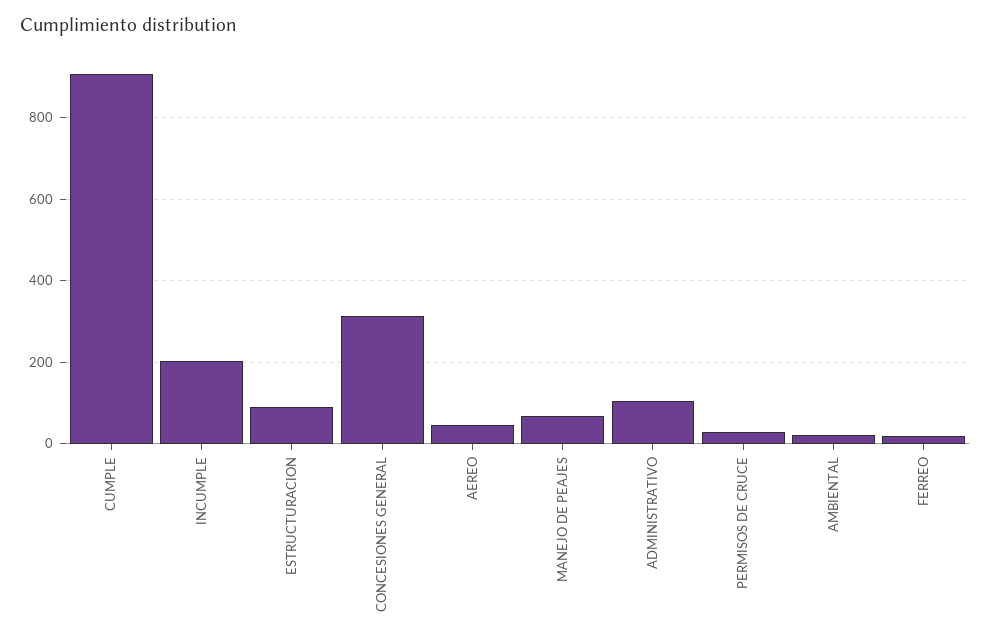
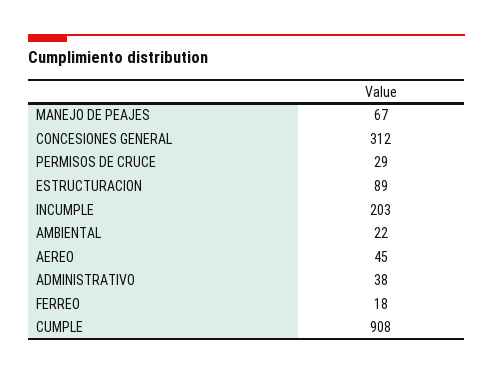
ADMINISTRATIVO: 100 -> 38

